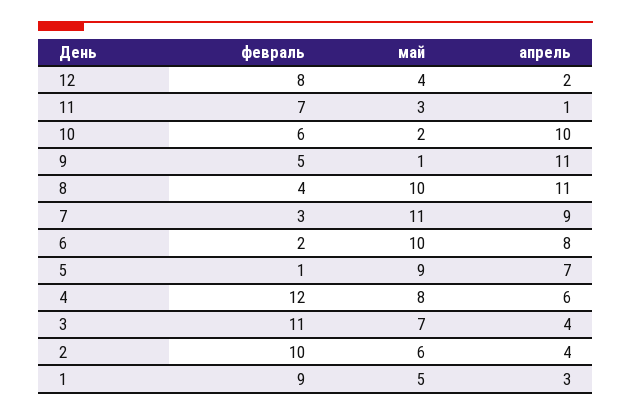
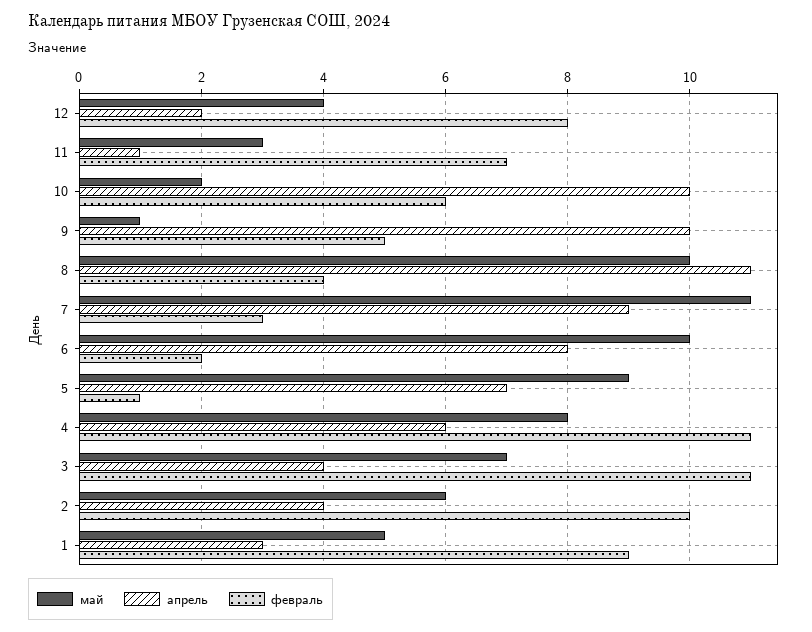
апрель, 9: 11 -> 10
февраль, 4: 12 -> 11

